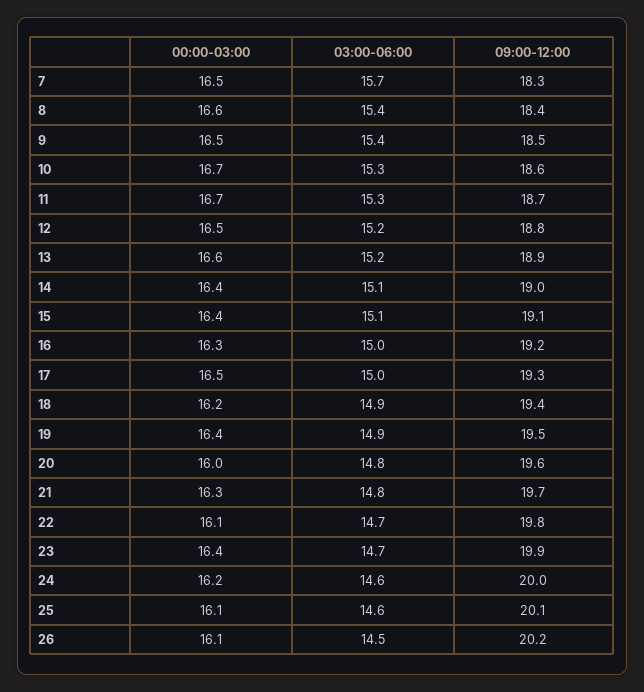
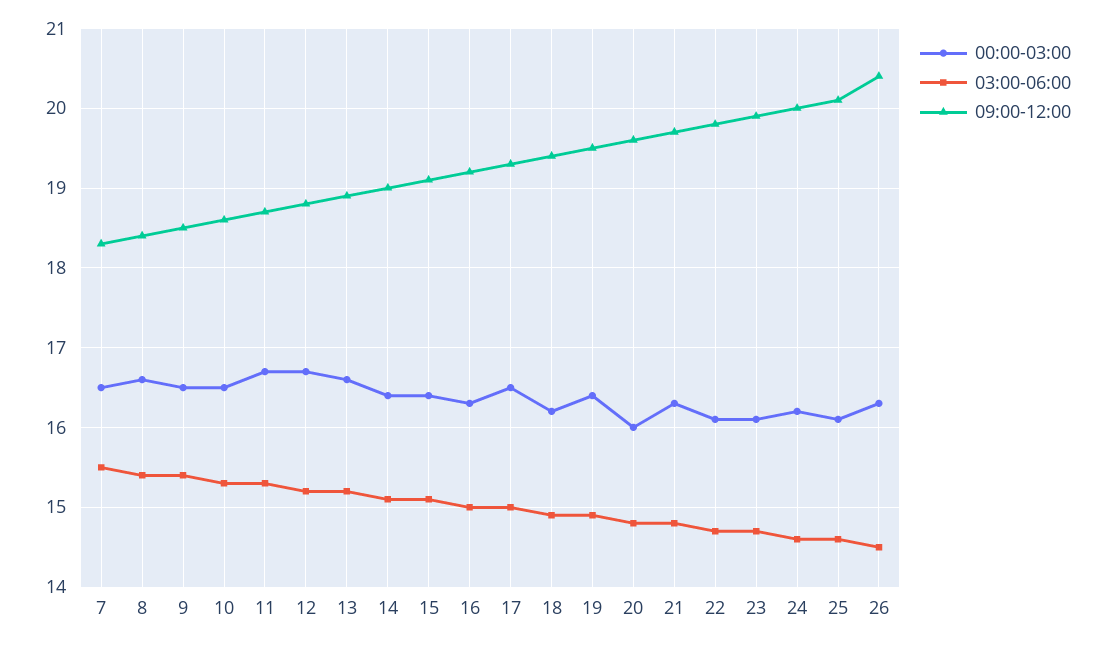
03:00-06:00, 7: 15.7 -> 15.5
00:00-03:00, 10: 16.7 -> 16.5
00:00-03:00, 12: 16.5 -> 16.7
00:00-03:00, 23: 16.4 -> 16.1
00:00-03:00, 26: 16.1 -> 16.3
09:00-12:00, 26: 20.2 -> 20.4

